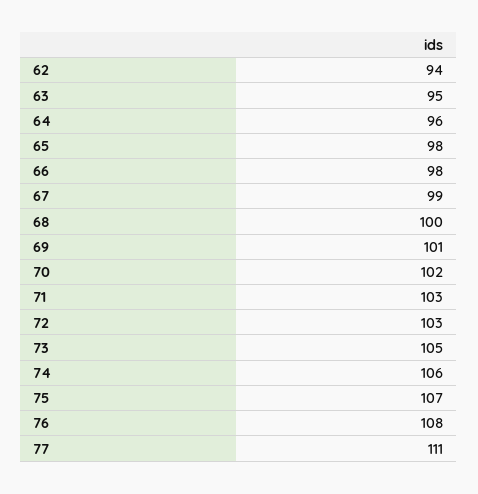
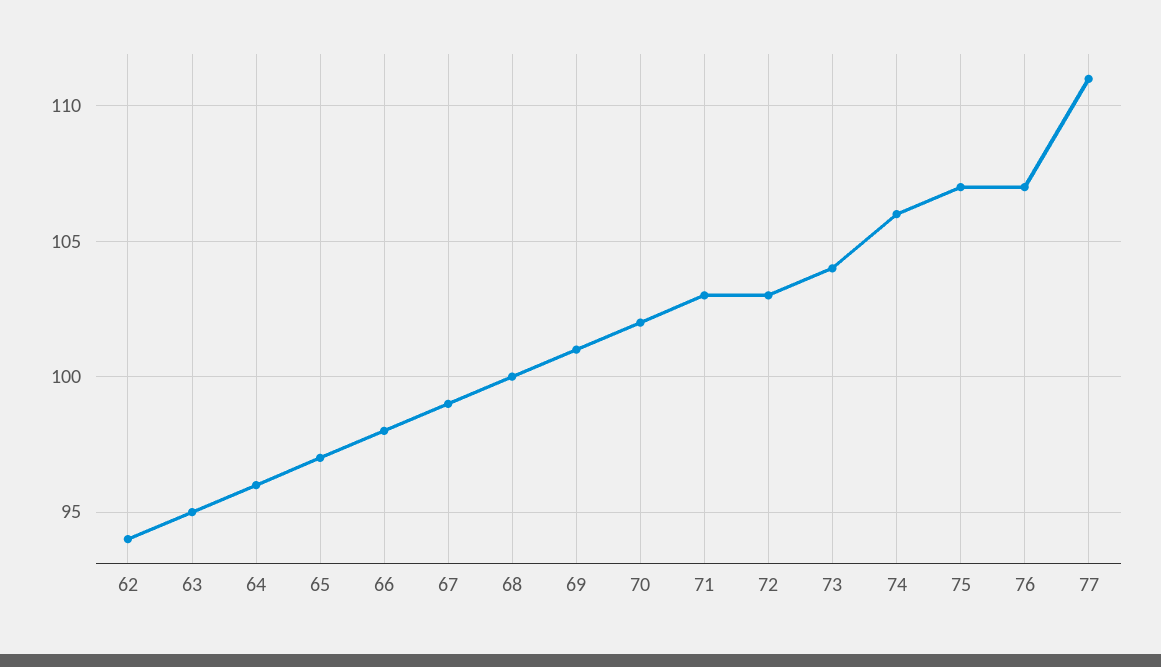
65: 98 -> 97
73: 105 -> 104
76: 108 -> 107

